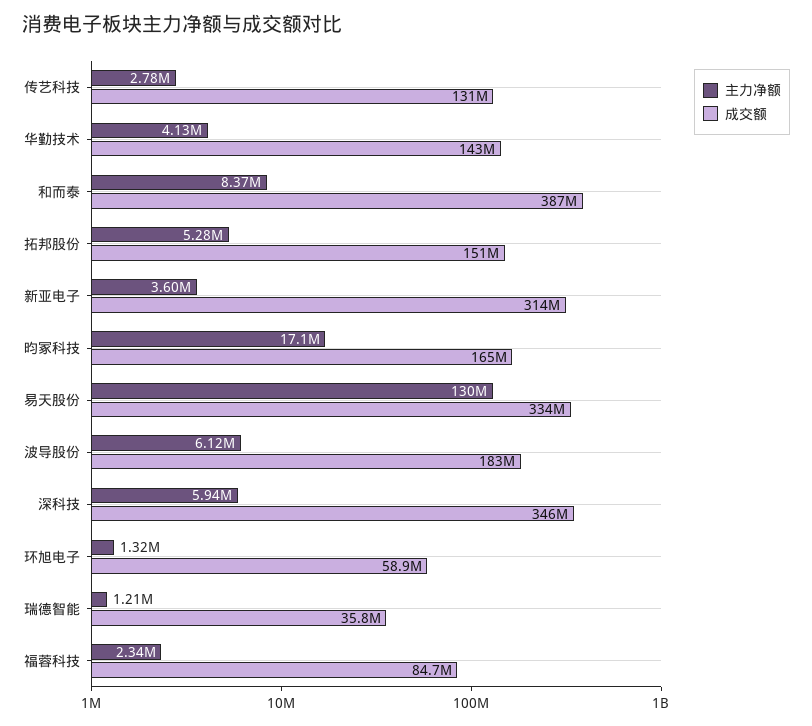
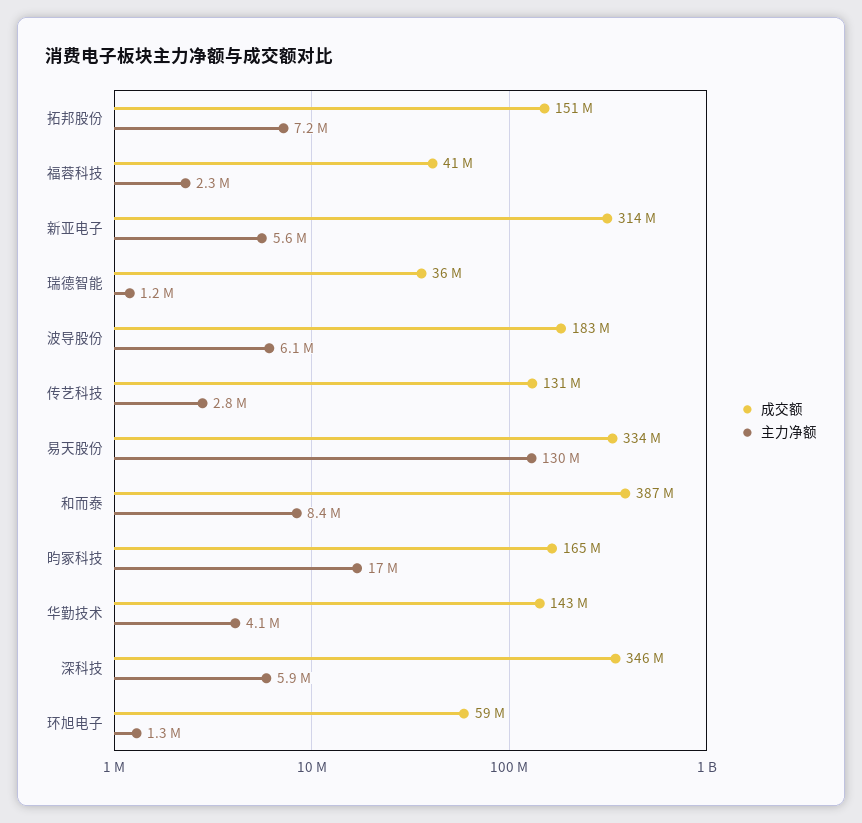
主力净额, 拓邦股份: 5280000 -> 7200000
主力净额, 新亚电子: 3600000 -> 5600000
成交额, 福蓉科技: 84700000 -> 41000000

